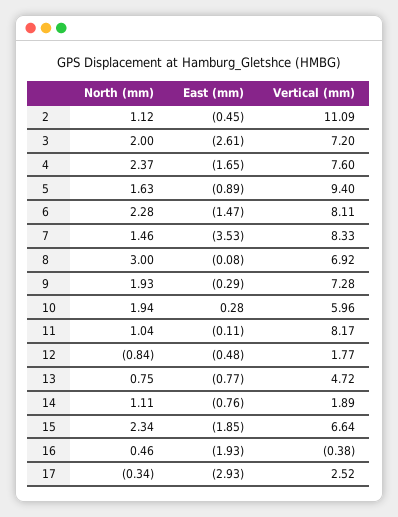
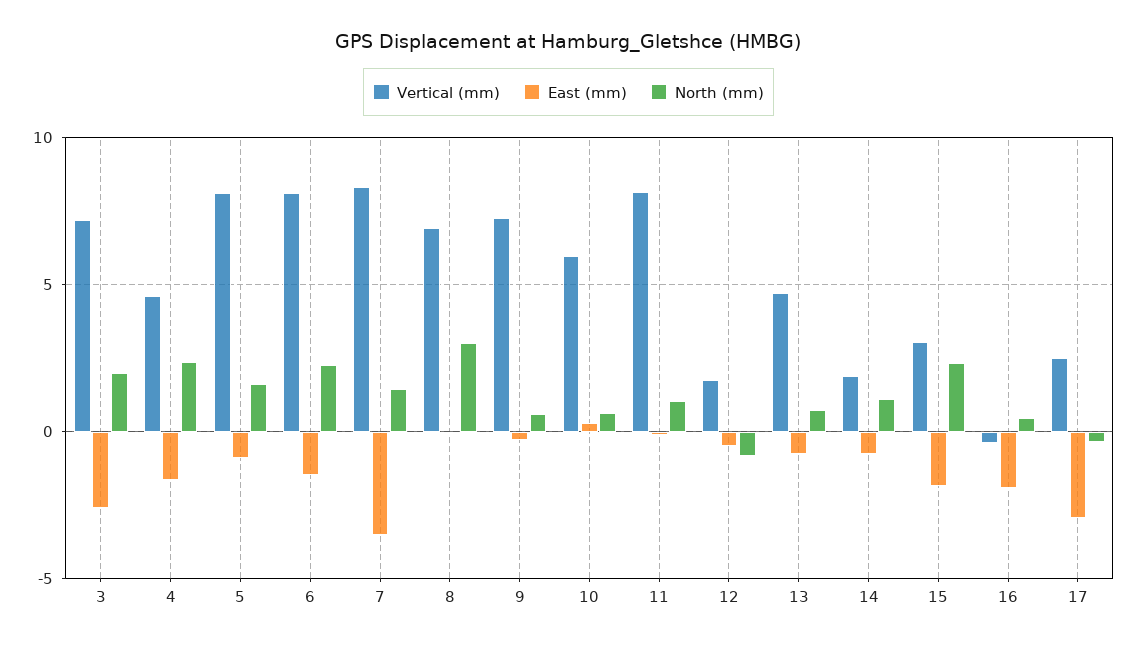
North (mm), 2: 1.12 -> none
East (mm), 2: -0.45 -> none
Vertical (mm), 2: 11.09 -> none
Vertical (mm), 4: 7.6 -> 4.5
Vertical (mm), 5: 9.4 -> 8
North (mm), 9: 1.93 -> 0.5
North (mm), 10: 1.94 -> 0.5
Vertical (mm), 15: 6.64 -> 3

